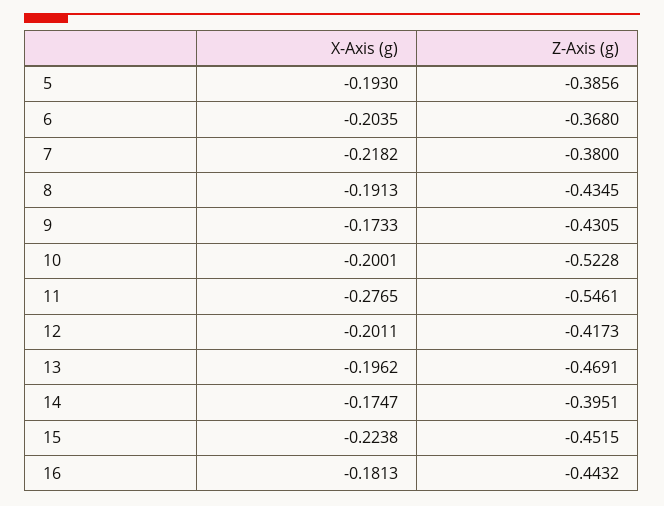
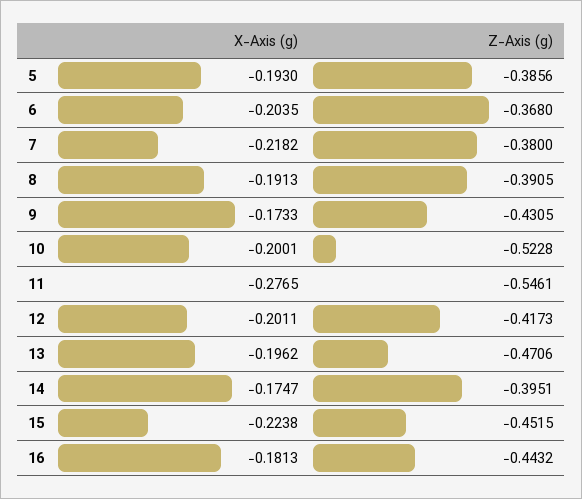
Z-Axis (g), 8: -0.4345 -> -0.3905
Z-Axis (g), 13: -0.4691 -> -0.4706

